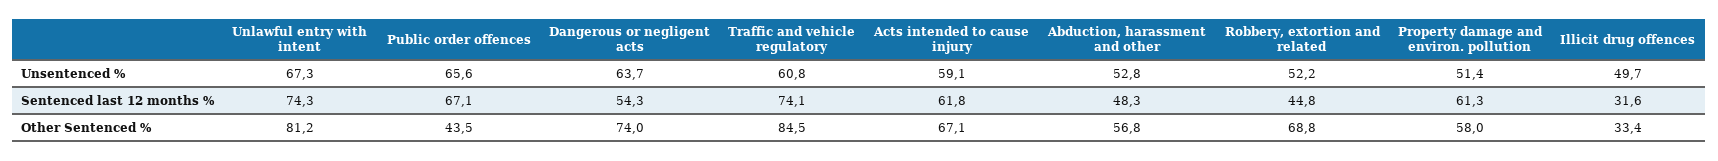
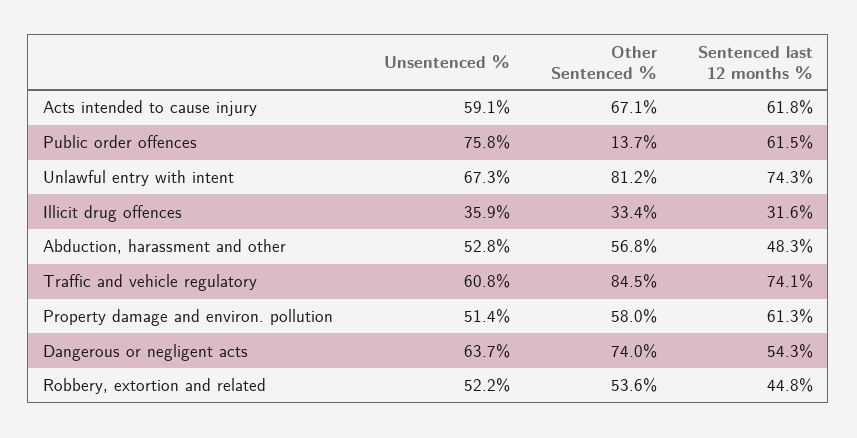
Public order offences, Unsentenced %: 65.6 -> 75.8
Illicit drug offences, Unsentenced %: 49.7 -> 35.9
Public order offences, Sentenced last 12 months %: 67.1 -> 61.5
Public order offences, Other Sentenced %: 43.5 -> 13.7
Robbery, extortion and related, Other Sentenced %: 68.8 -> 53.6

